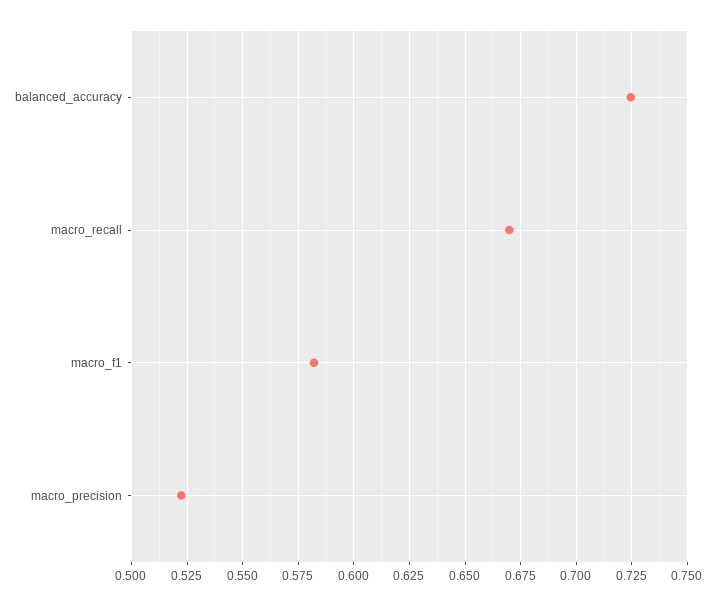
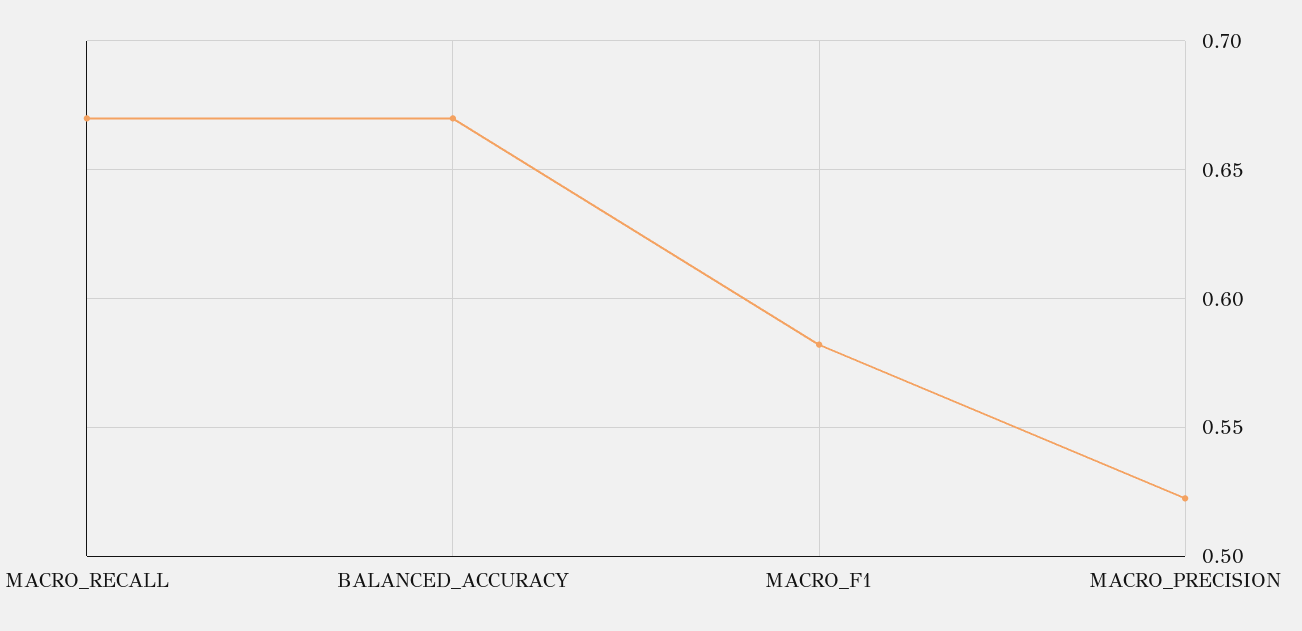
balanced_accuracy: 0.725 -> 0.67

